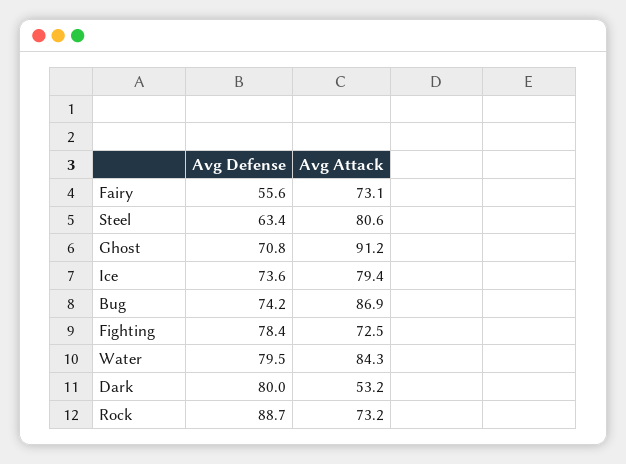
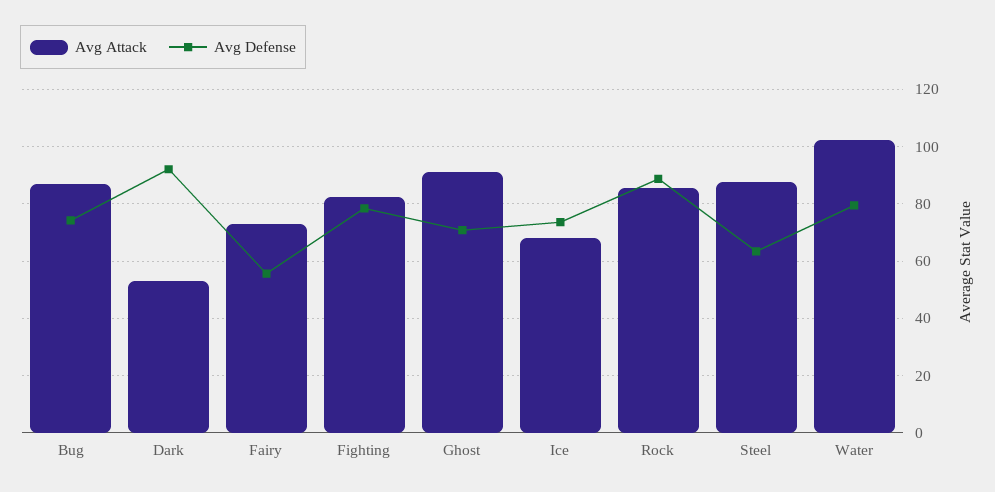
Avg Attack, Steel: 80.6 -> 87.5
Avg Attack, Ice: 79.4 -> 67.5
Avg Attack, Fighting: 72.5 -> 82.5
Avg Attack, Water: 84.3 -> 102.5
Avg Defense, Dark: 80 -> 92.5
Avg Attack, Rock: 73.2 -> 85

